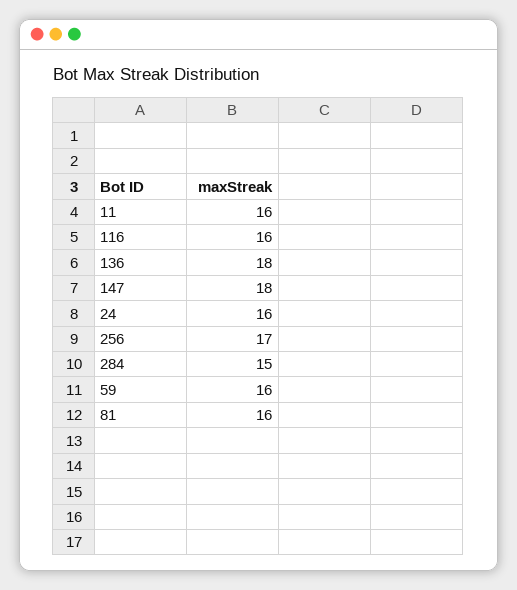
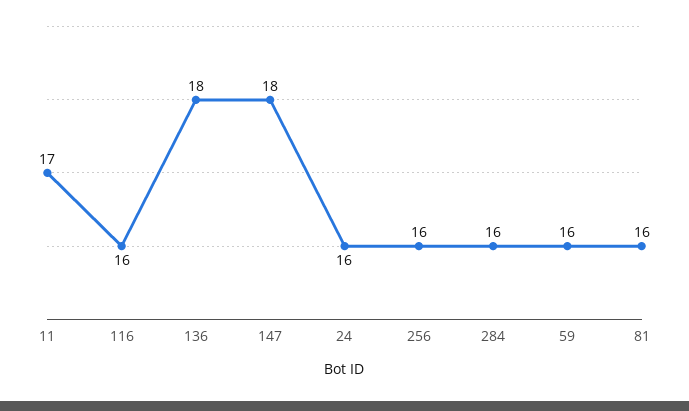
11: 16 -> 17
256: 17 -> 16
284: 15 -> 16

